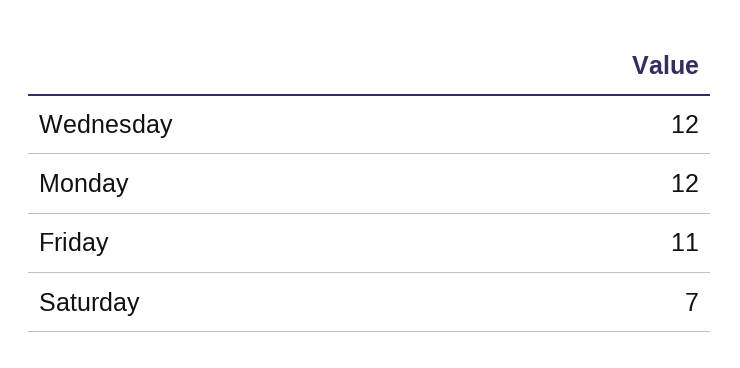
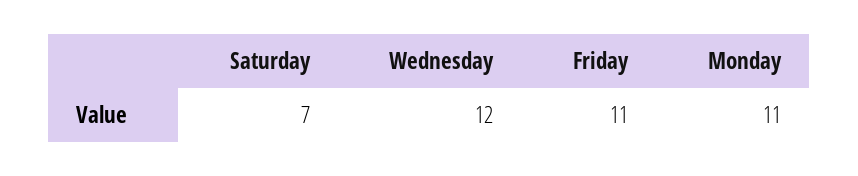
Monday: 12 -> 11

